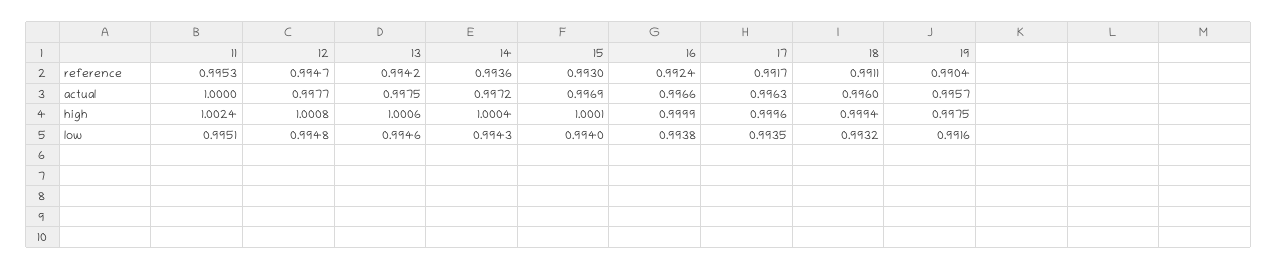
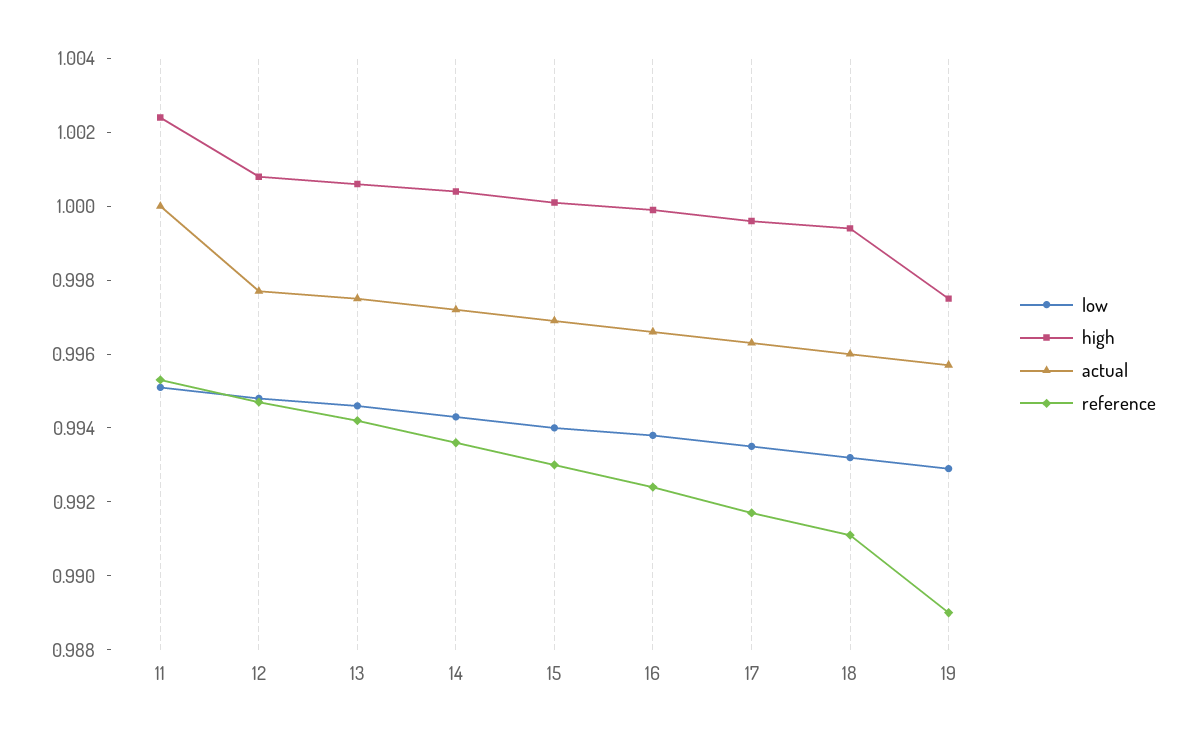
reference, 19: 0.9904 -> 0.989
low, 19: 0.9916 -> 0.993

